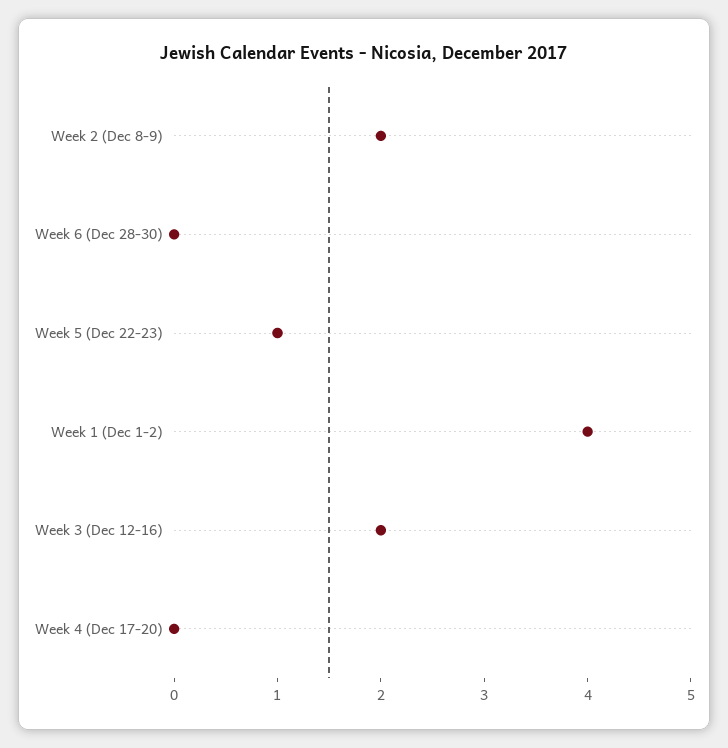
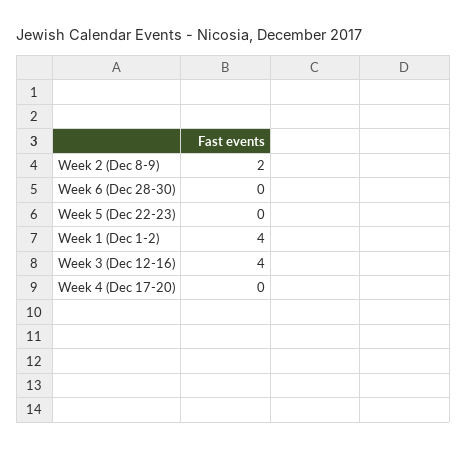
Week 5 (Dec 22-23): 1 -> 0
Week 3 (Dec 12-16): 2 -> 4

